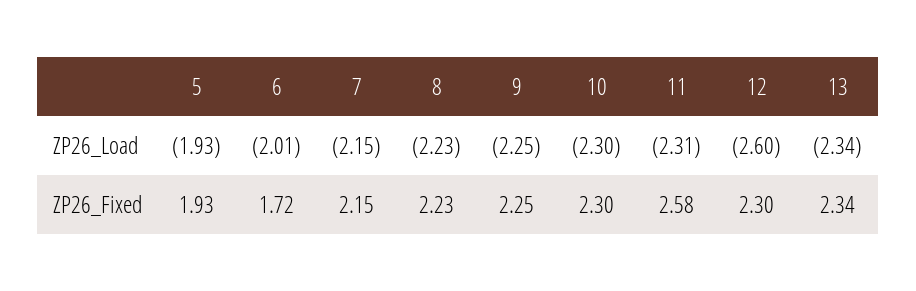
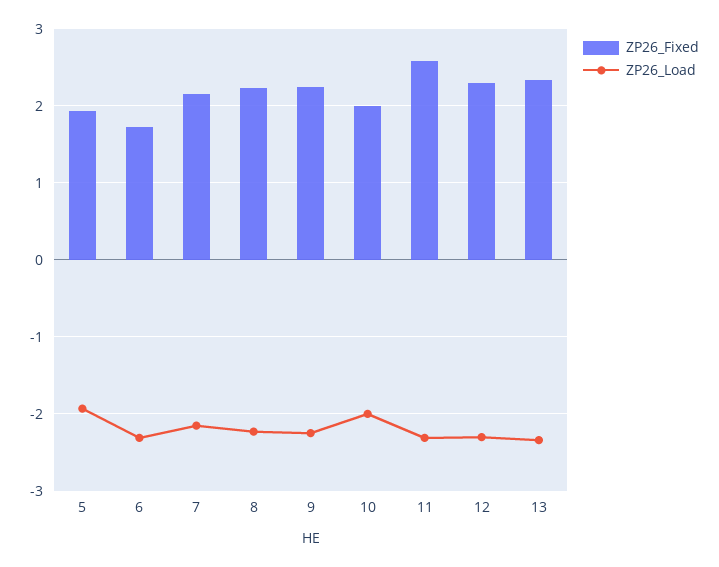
ZP26_Load, 6: -2.01 -> -2.3
ZP26_Load, 10: -2.3 -> -2
ZP26_Load, 12: -2.6 -> -2.3
ZP26_Fixed, 10: 2.3 -> 2

